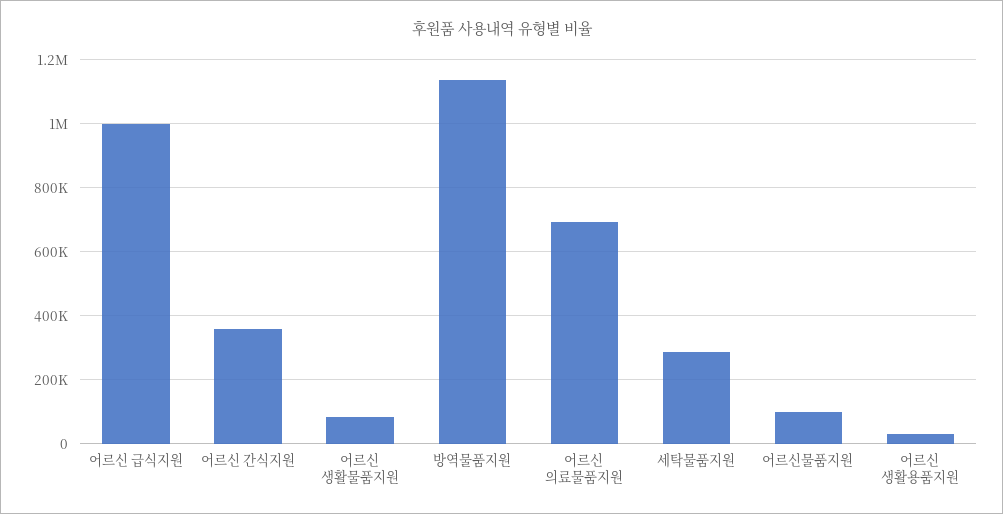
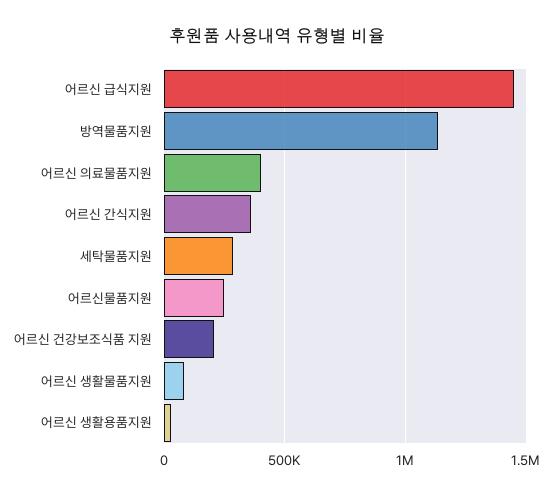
어르신 급식지원: 1000000 -> 1450000
어르신 의료물품지원: 700000 -> 400000
어르신물품지원: 100000 -> 250000
어르신 건강보조식품 지원: none -> 200000

